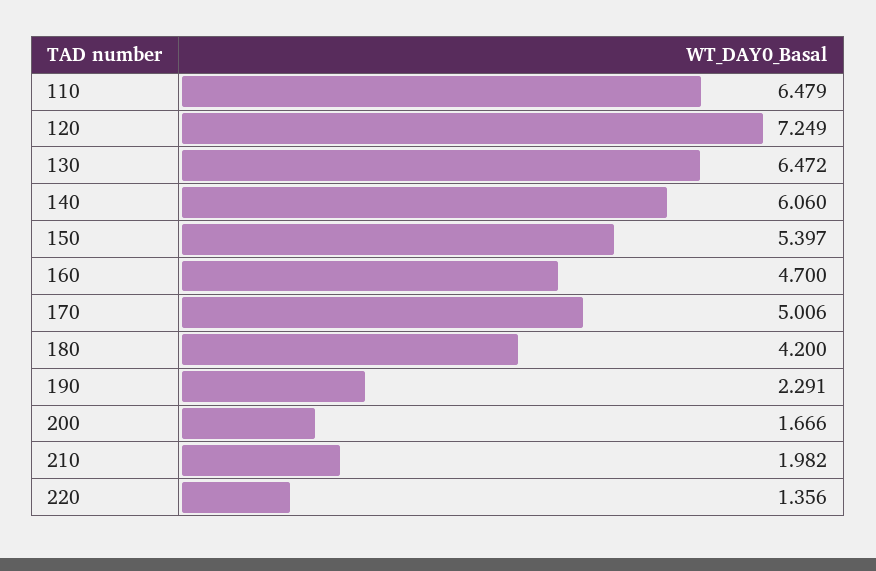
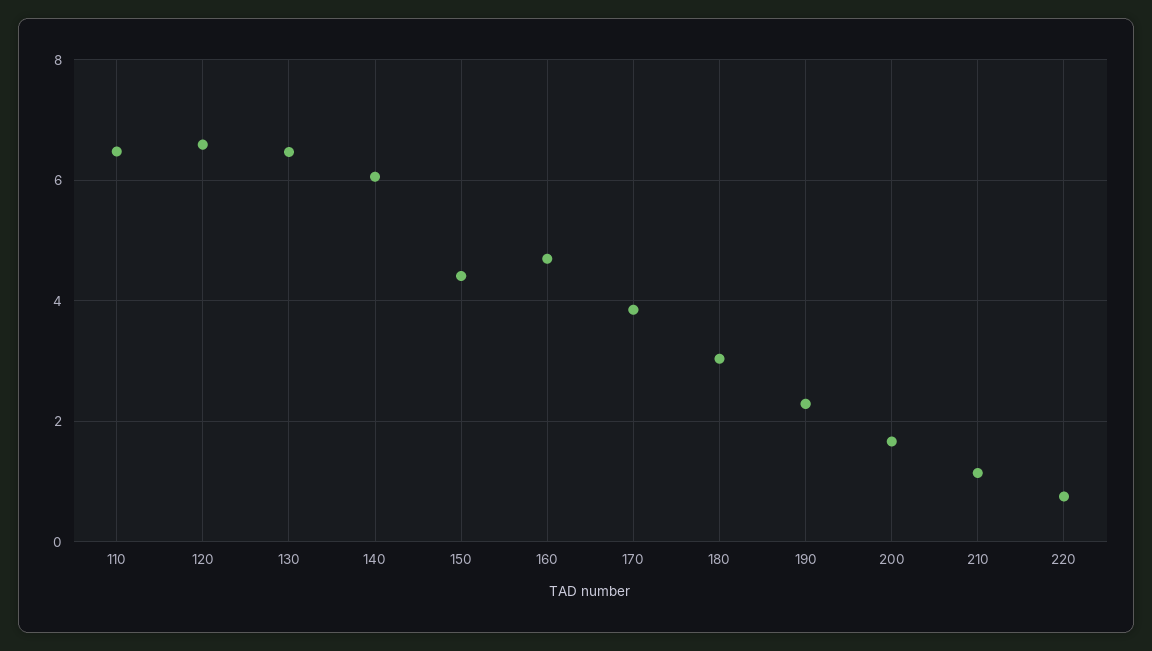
120: 7.249 -> 6.6
150: 5.397 -> 4.4
170: 5.006 -> 3.8
180: 4.2 -> 3
210: 1.982 -> 1.2
220: 1.356 -> 0.8

